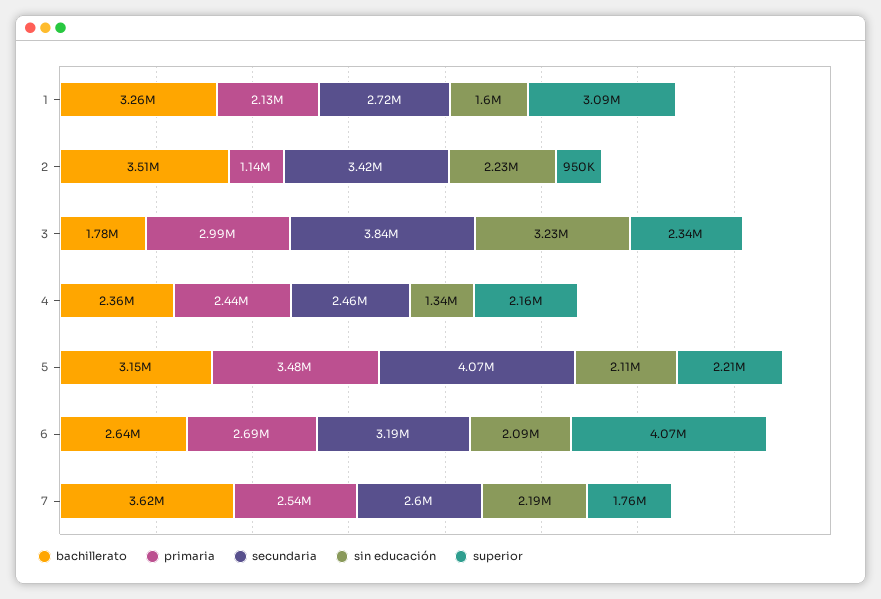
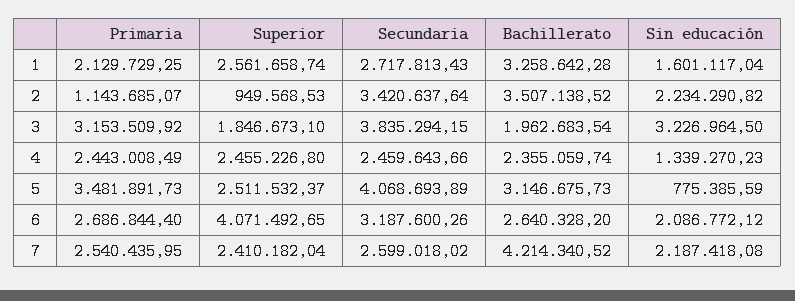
superior, 1: 3090000 -> 2561658.74
bachillerato, 3: 1780000 -> 1962683.54
primaria, 3: 2990000 -> 3153509.92
superior, 3: 2340000 -> 1846673.1
superior, 4: 2160000 -> 2455226.8
sin educación, 5: 2110000 -> 775385.59
superior, 5: 2210000 -> 2511532.37
bachillerato, 7: 3620000 -> 4214340.52
superior, 7: 1760000 -> 2410182.04

